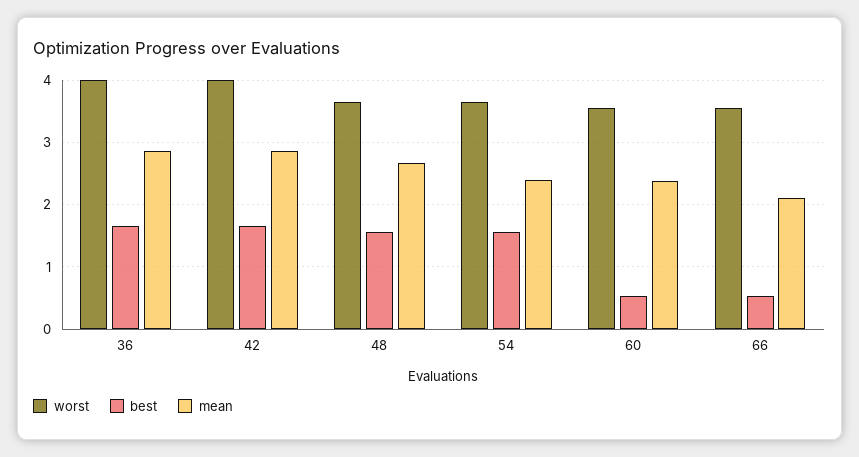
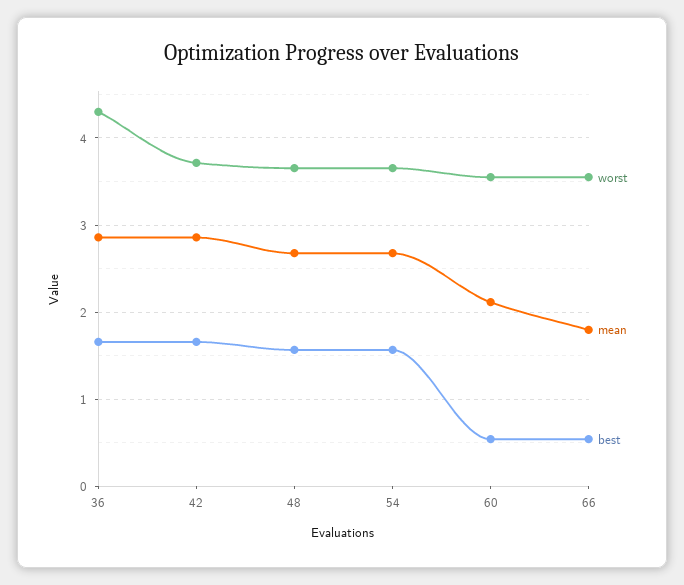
worst, 36: 4 -> 4.3
worst, 42: 4 -> 3.7
mean, 54: 2.4 -> 2.7
mean, 60: 2.4 -> 2.1
mean, 66: 2.1 -> 1.8

